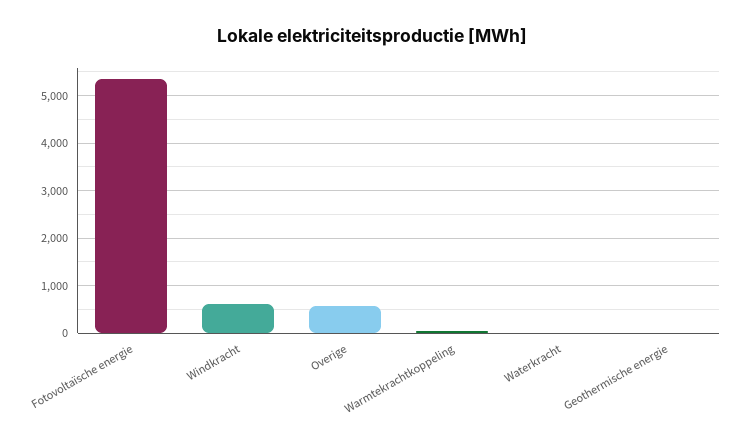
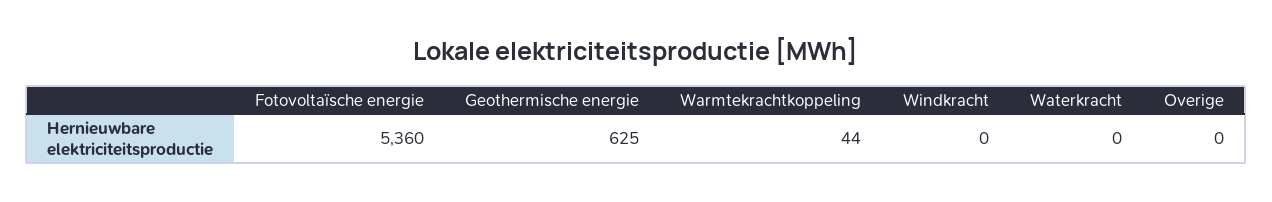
Windkracht: 600 -> 0
Overige: 600 -> 0
Geothermische energie: 0 -> 625

